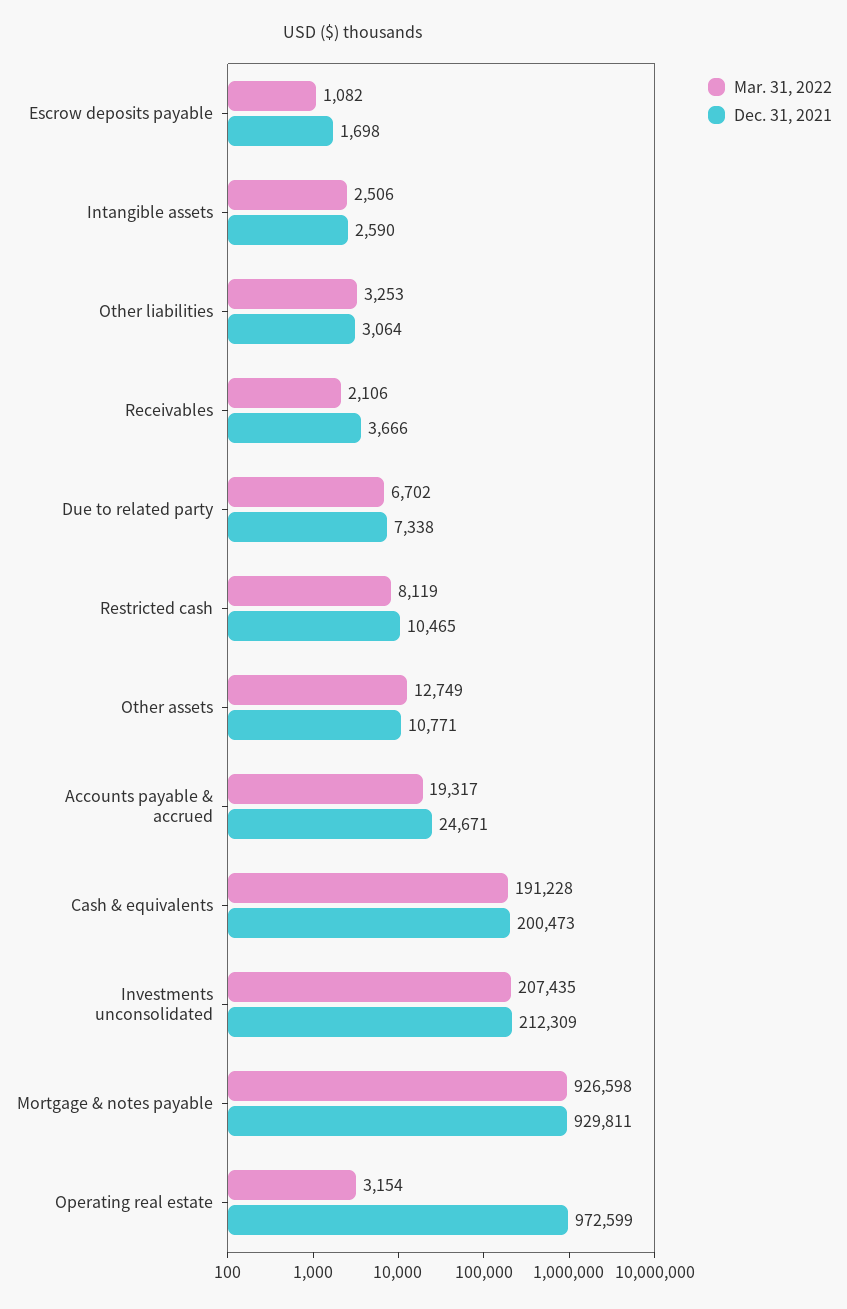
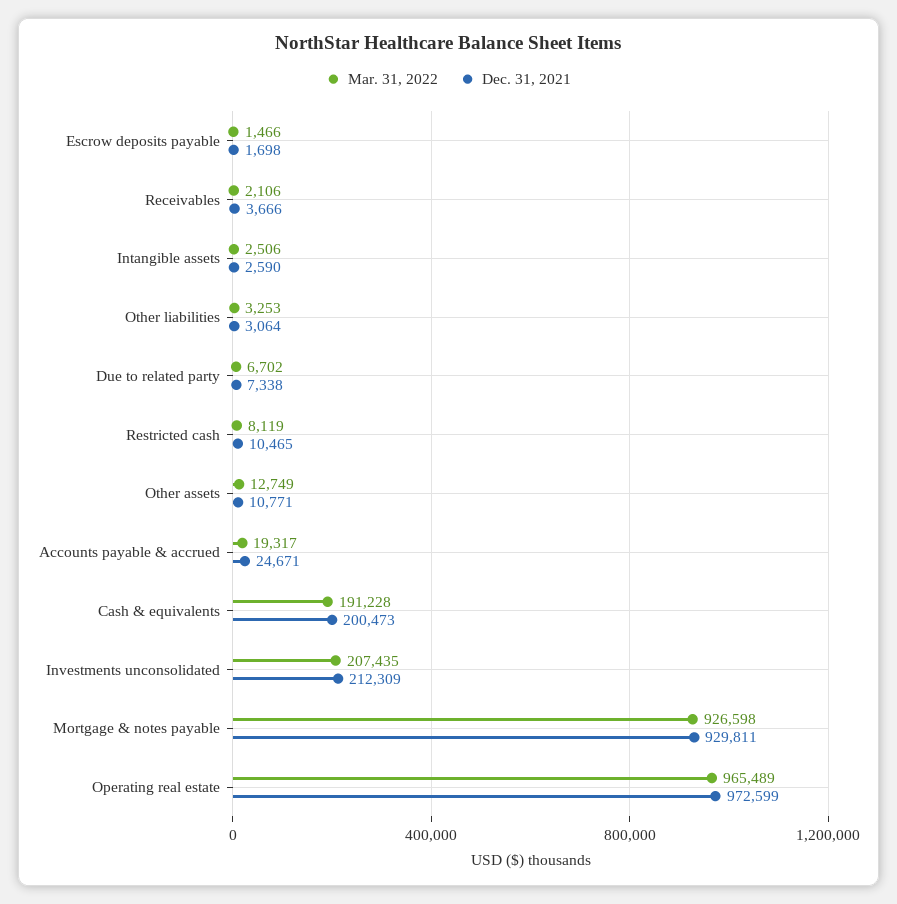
Mar. 31, 2022, Escrow deposits payable: 1082 -> 1466
Mar. 31, 2022, Operating real estate: 3154 -> 965489

